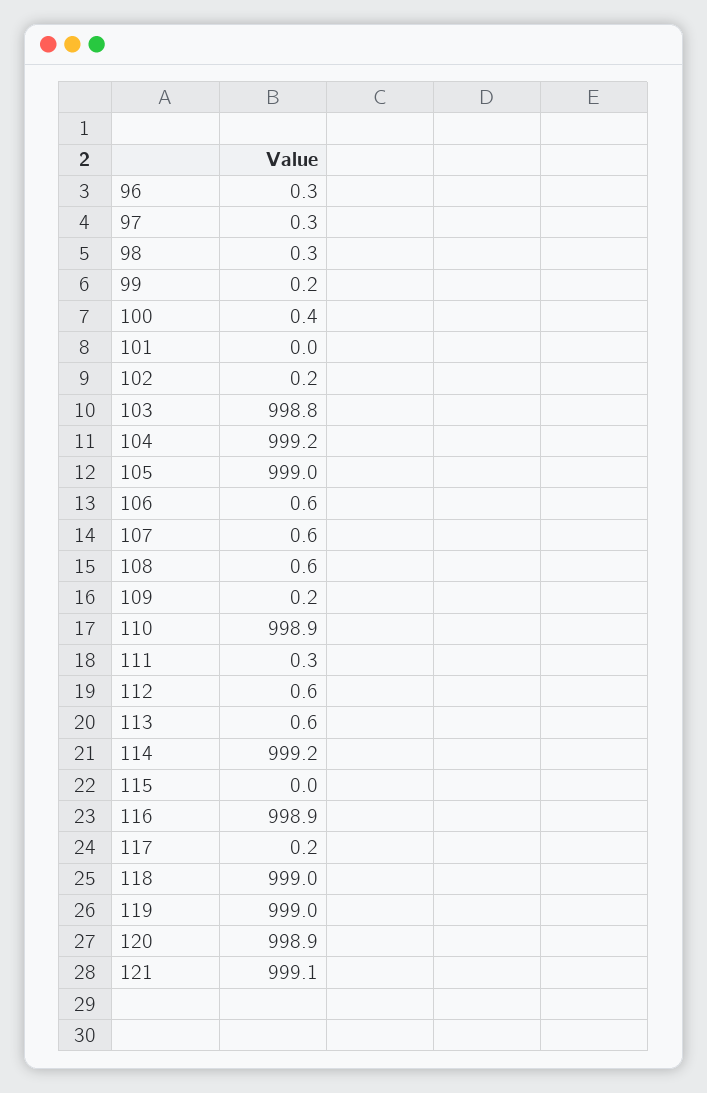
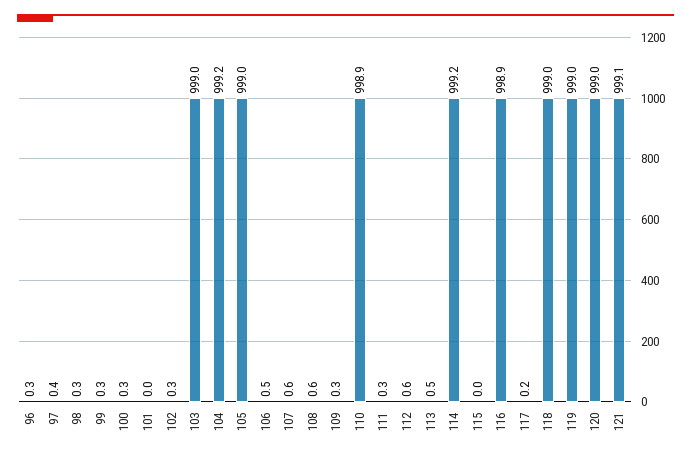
97: 0.3 -> 0.4
99: 0.2 -> 0.3
100: 0.4 -> 0.3
102: 0.2 -> 0.3
103: 998.8 -> 999
106: 0.6 -> 0.5
109: 0.2 -> 0.3
113: 0.6 -> 0.5
120: 998.9 -> 999

